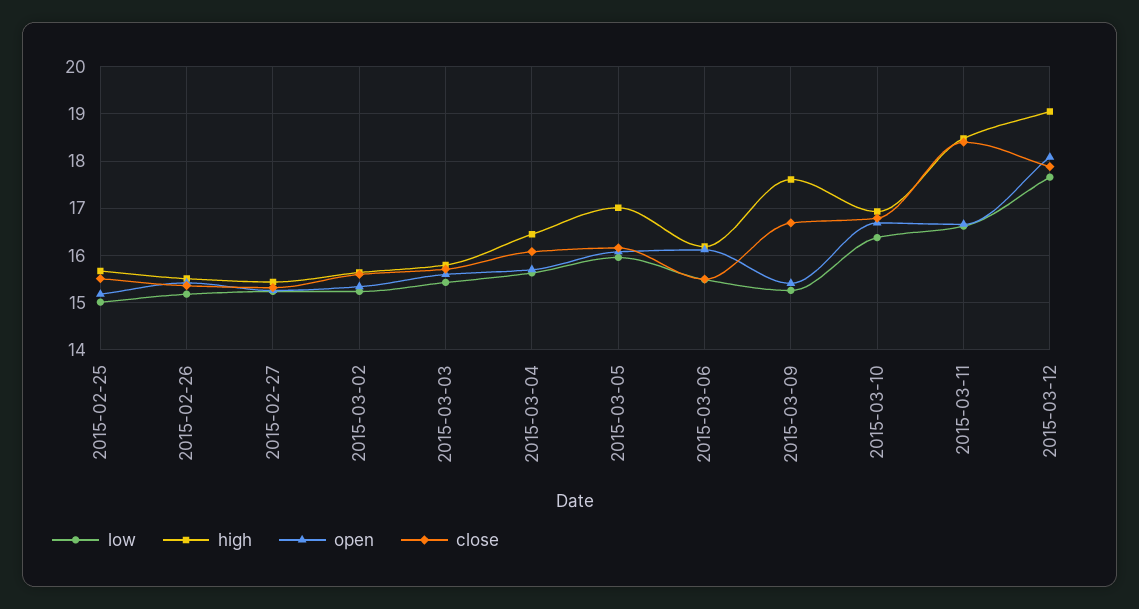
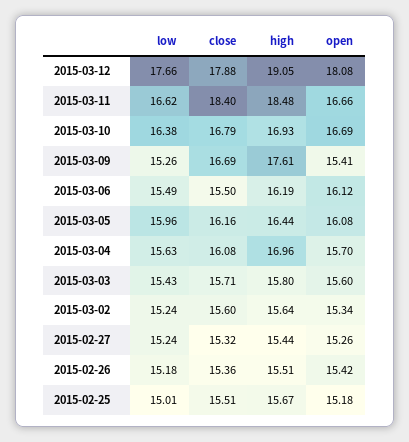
high, 2015-03-04: 16.4 -> 16.96
high, 2015-03-05: 17 -> 16.44

